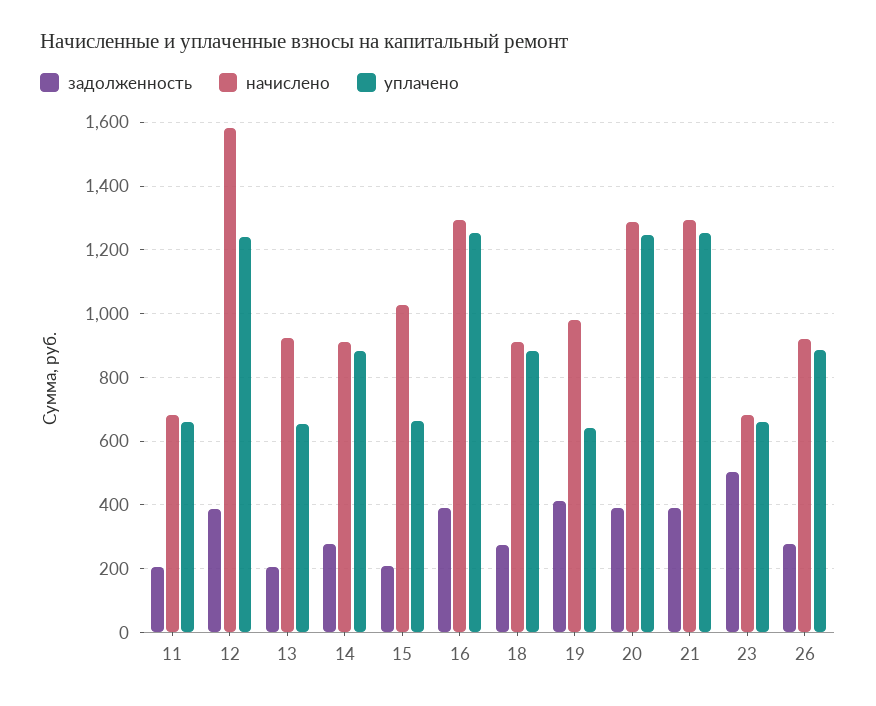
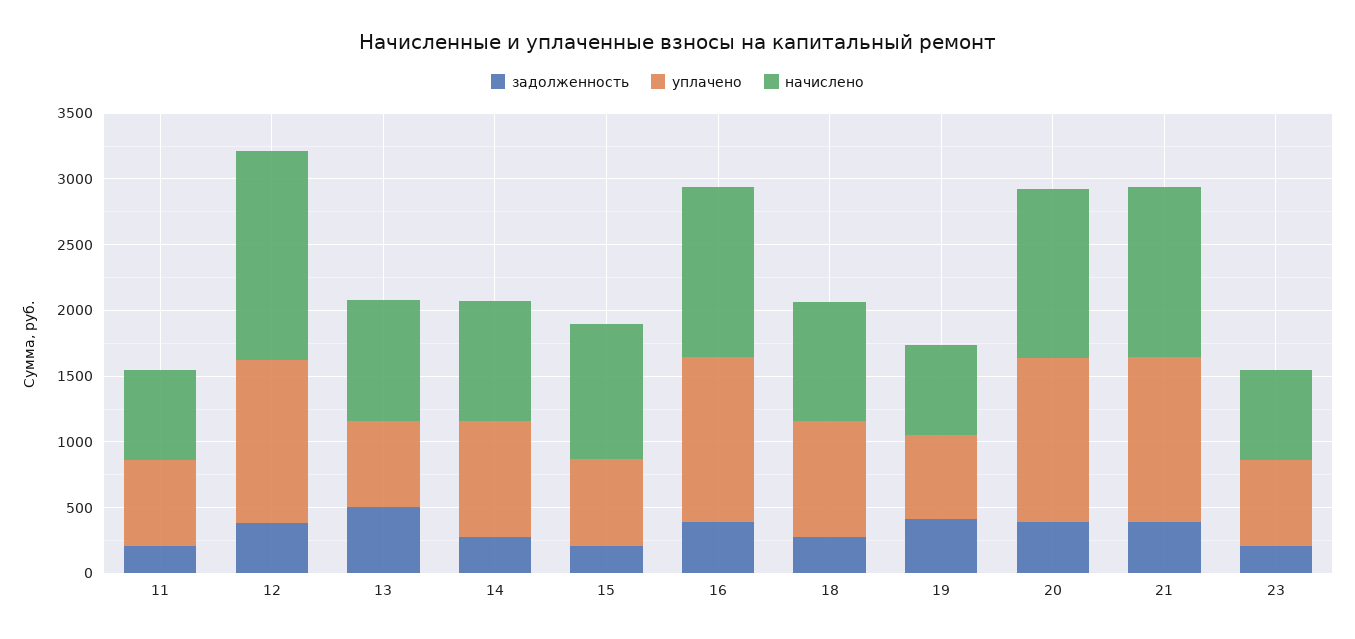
задолженность, 13: 200 -> 500
начислено, 19: 980 -> 700
задолженность, 23: 500 -> 200
задолженность, 26: 280 -> none
начислено, 26: 920 -> none
уплачено, 26: 880 -> none

